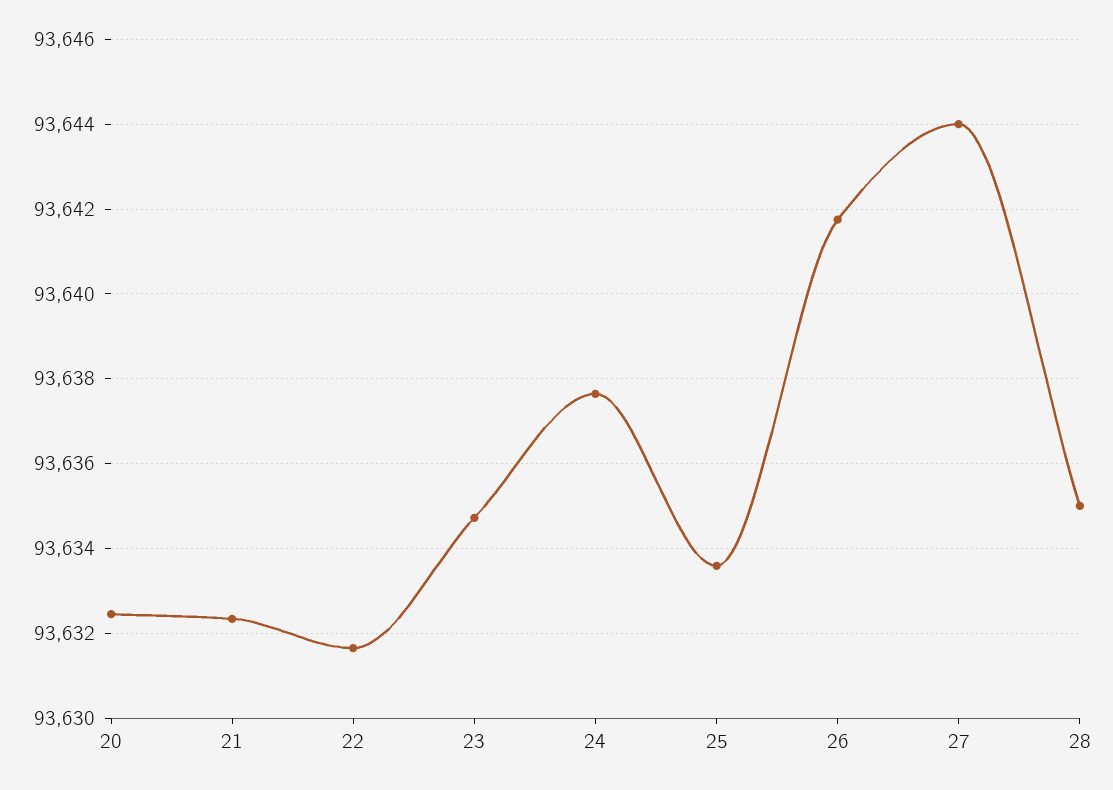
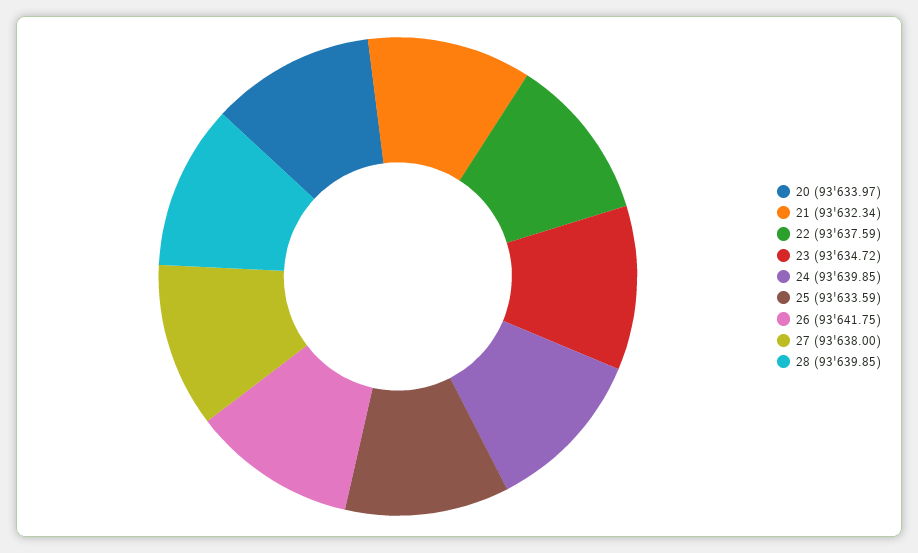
20: 93632.4 -> 93633.97
22: 93631.6 -> 93637.59
24: 93637.6 -> 93639.85
27: 93644 -> 93638
28: 93635 -> 93639.85

